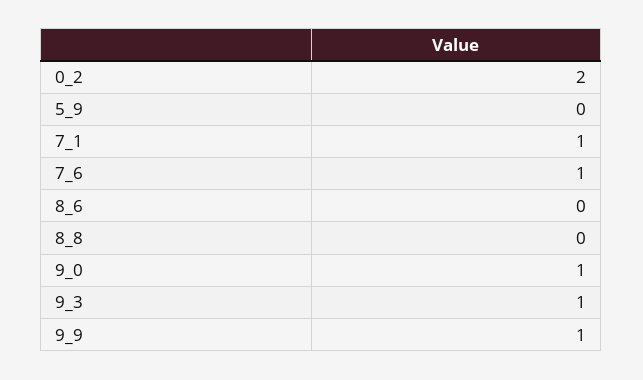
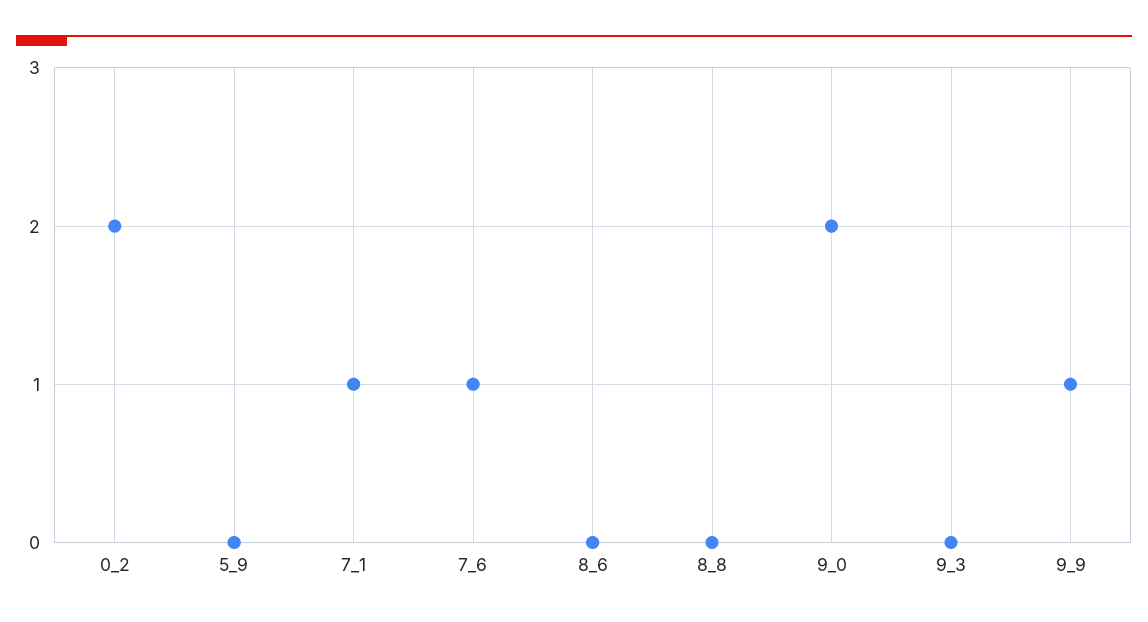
9_0: 1 -> 2
9_3: 1 -> 0

